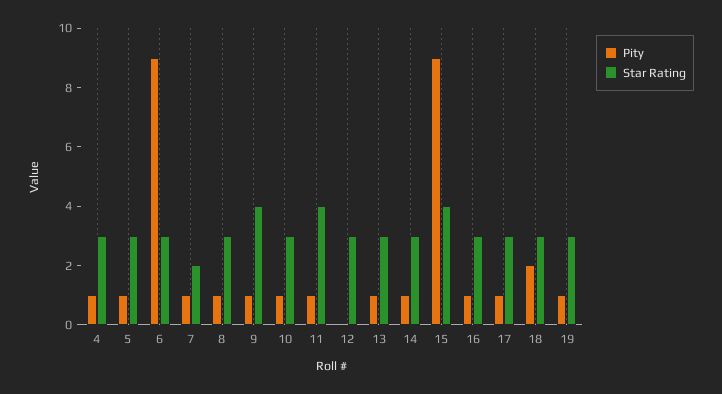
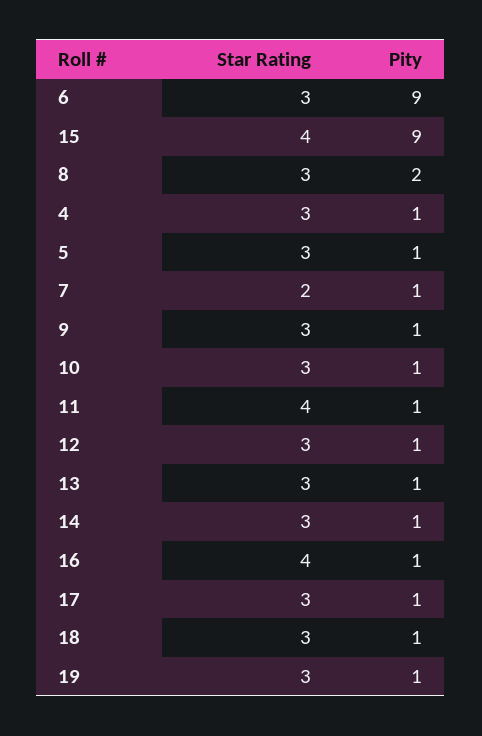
Pity, 8: 1 -> 2
Star Rating, 9: 4 -> 3
Pity, 12: 0 -> 1
Star Rating, 16: 3 -> 4
Pity, 18: 2 -> 1

